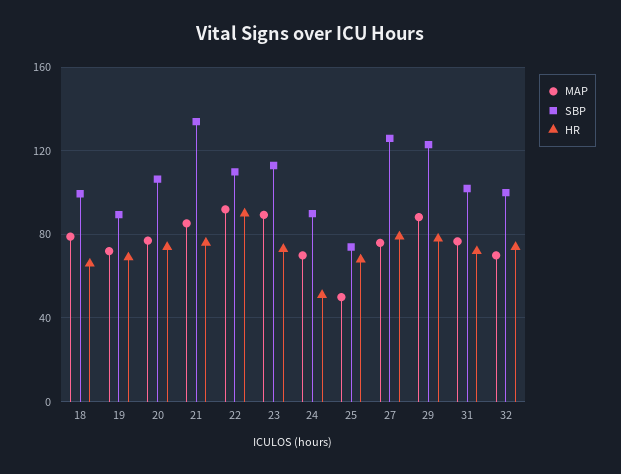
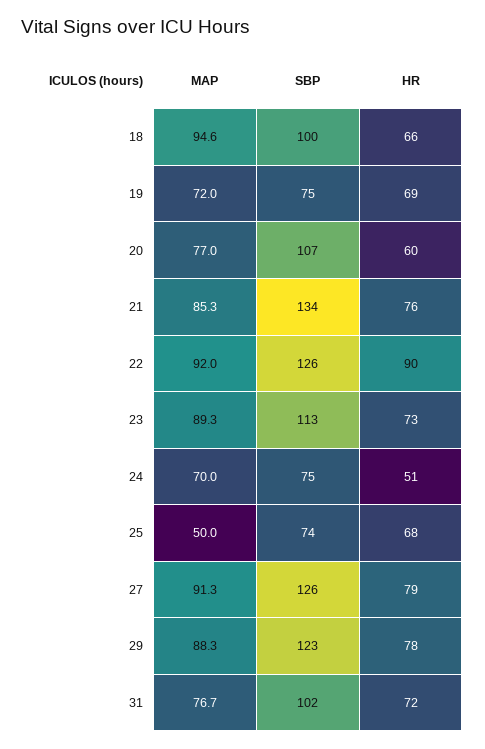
MAP, 18: 80 -> 94.6
SBP, 19: 90 -> 75
HR, 20: 75 -> 60
SBP, 22: 110 -> 126
SBP, 24: 90 -> 75
MAP, 27: 75 -> 91.3
MAP, 32: 70 -> none
SBP, 32: 100 -> none
HR, 32: 75 -> none

